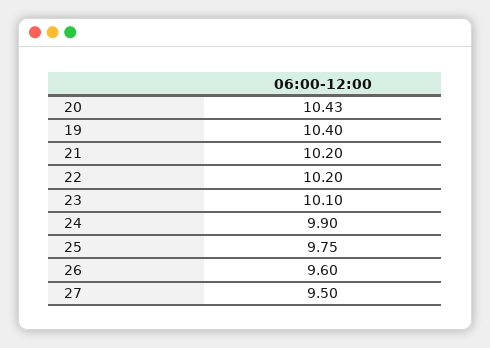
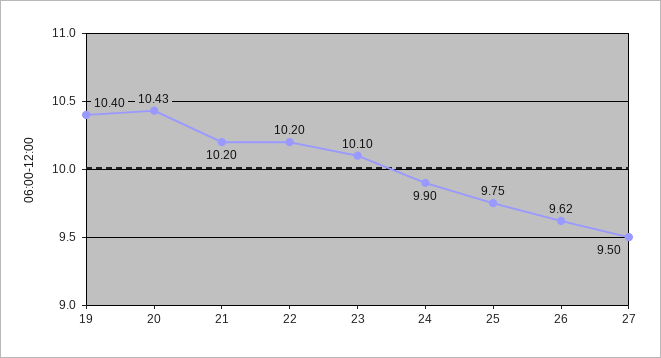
26: 9.6 -> 9.62

